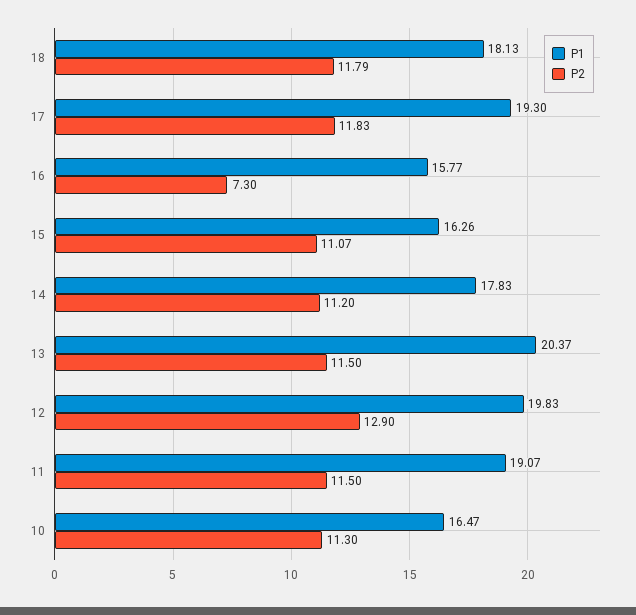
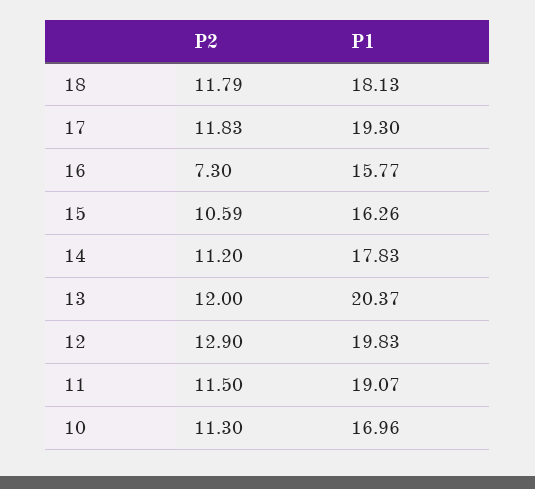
P2, 15: 11.07 -> 10.59
P2, 13: 11.5 -> 12
P1, 10: 16.47 -> 16.96

